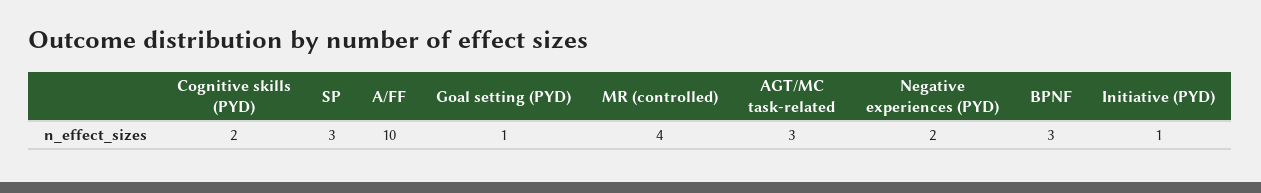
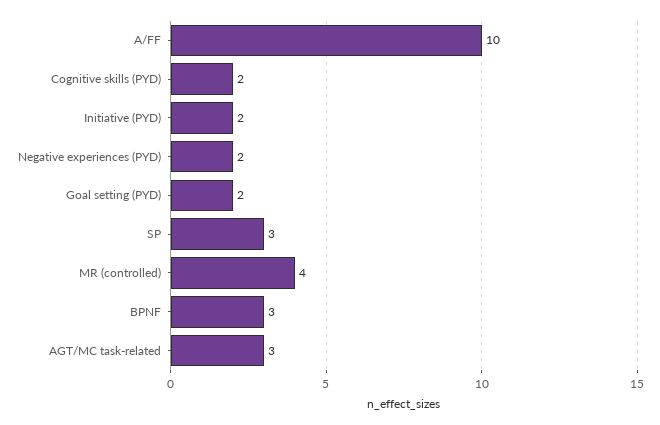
Goal setting (PYD): 1 -> 2
Initiative (PYD): 1 -> 2

